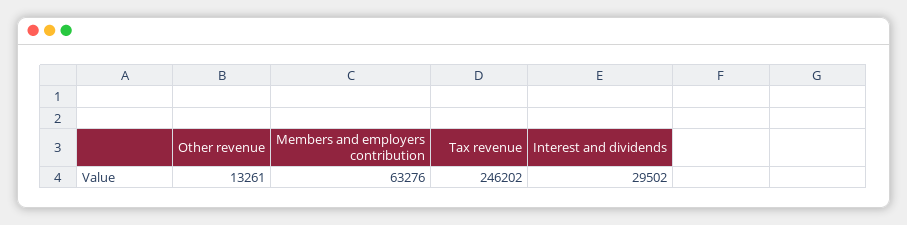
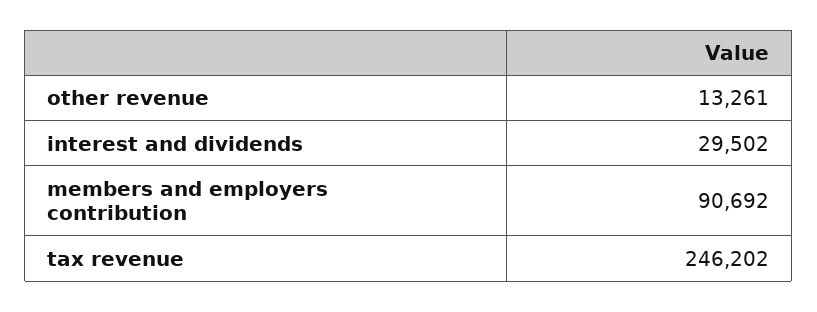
Members and employers contribution: 63276 -> 90692

